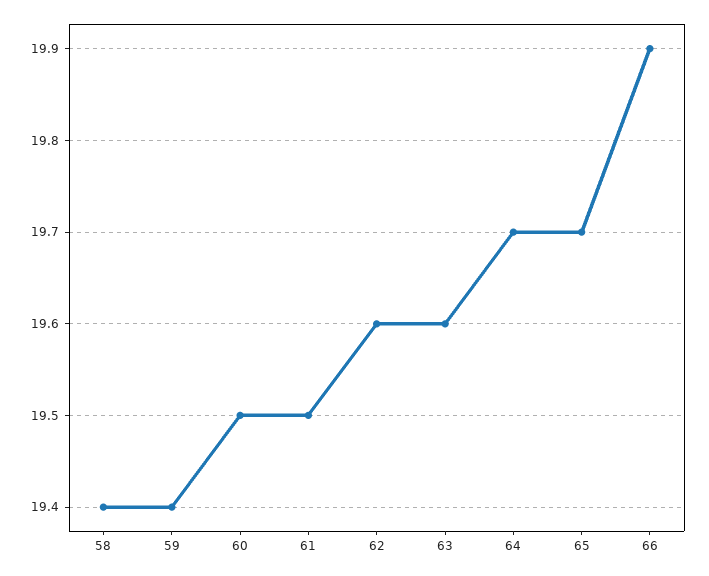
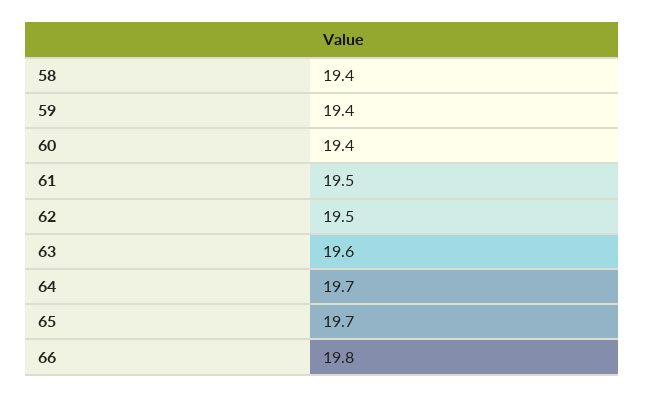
60: 19.5 -> 19.4
62: 19.6 -> 19.5
66: 19.9 -> 19.8

